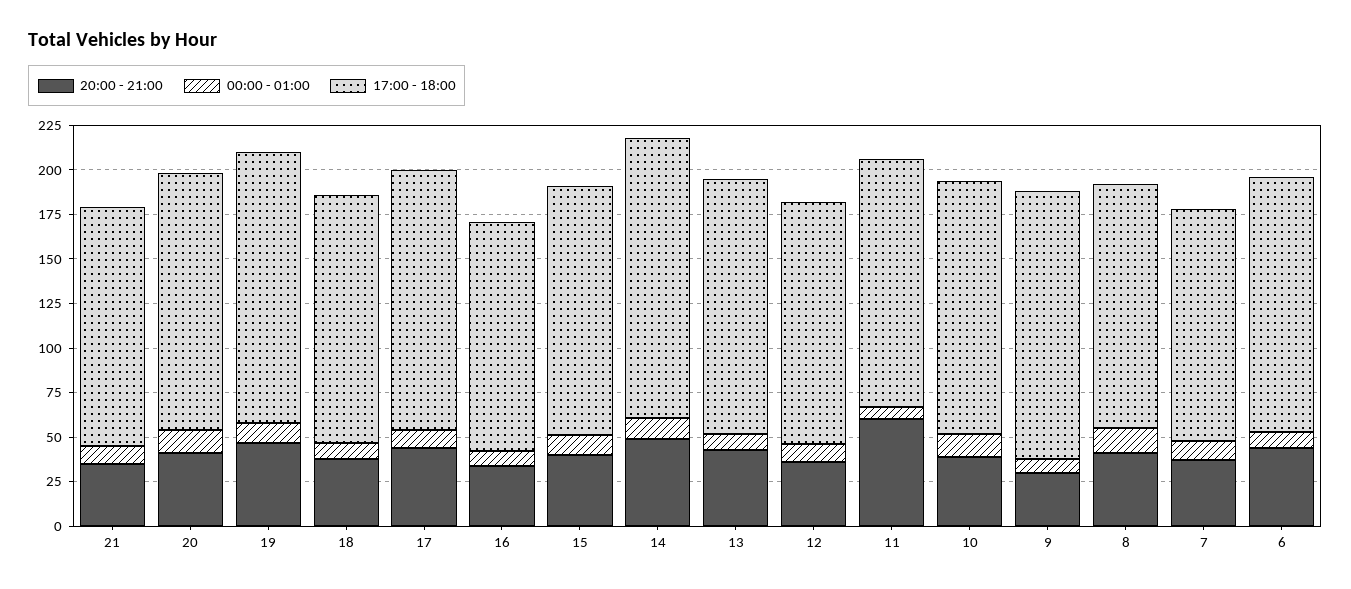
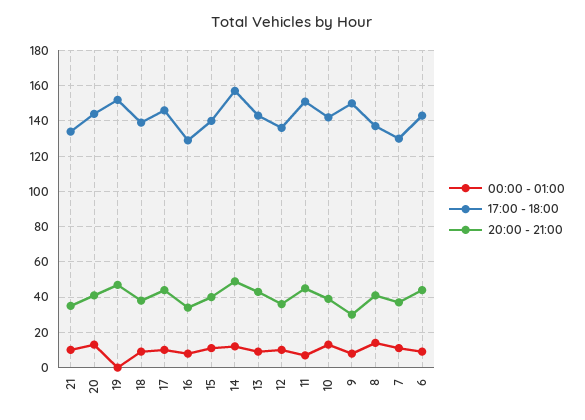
00:00 - 01:00, 19: 10 -> 0
20:00 - 21:00, 11: 60 -> 45
17:00 - 18:00, 11: 140 -> 150

